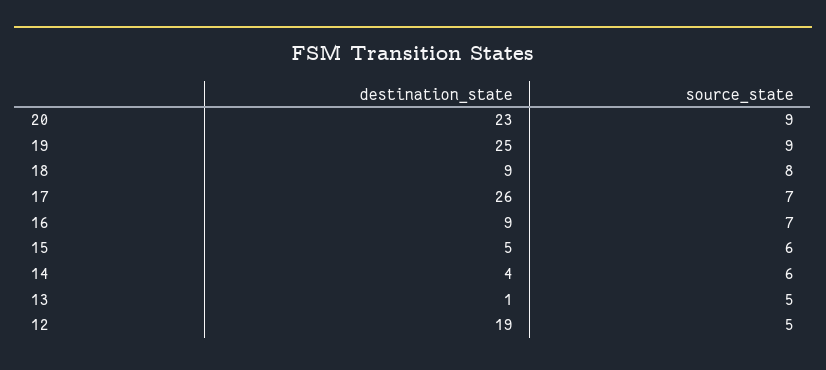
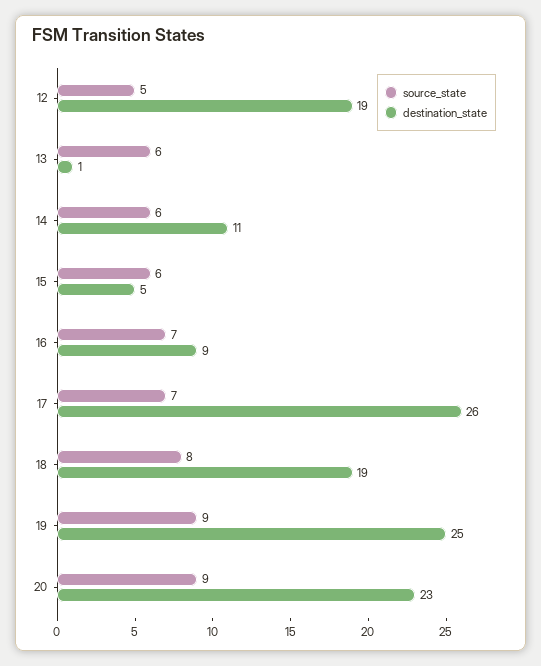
destination_state, 18: 9 -> 19
destination_state, 14: 4 -> 11
source_state, 13: 5 -> 6

